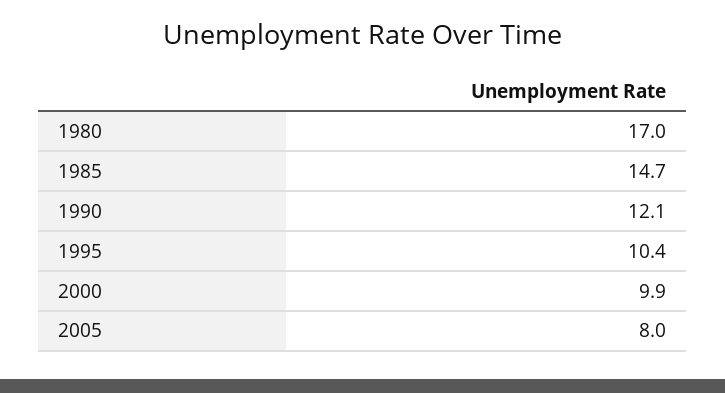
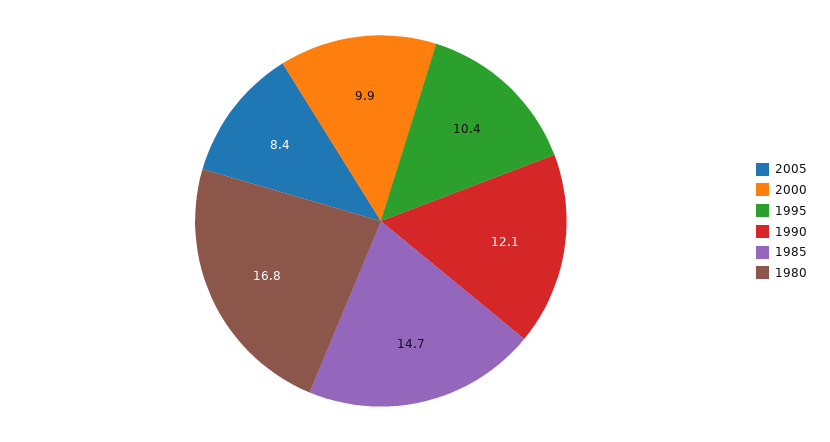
1980: 17 -> 16.8
2005: 8 -> 8.4

